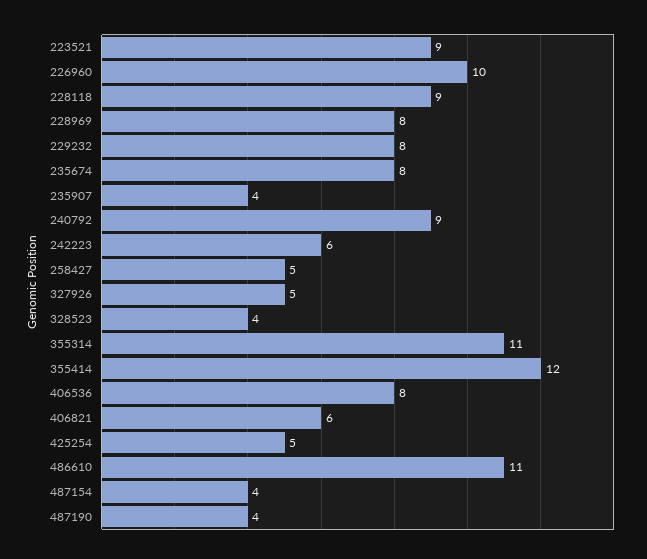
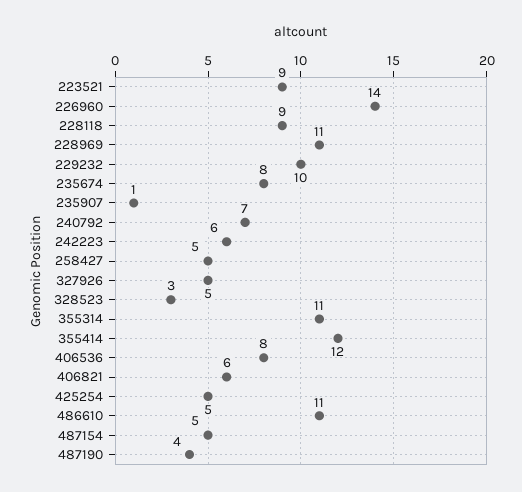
226960: 10 -> 14
228969: 8 -> 11
229232: 8 -> 10
235907: 4 -> 1
240792: 9 -> 7
328523: 4 -> 3
487154: 4 -> 5

